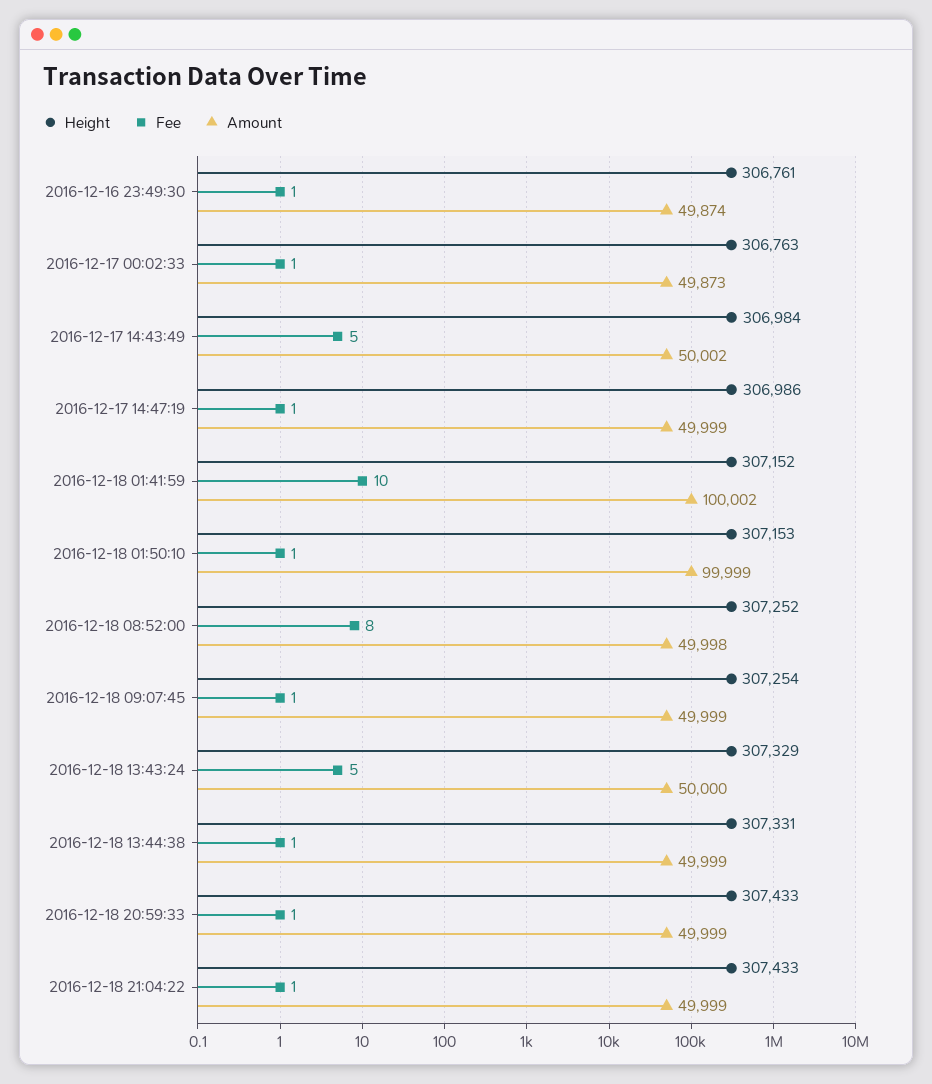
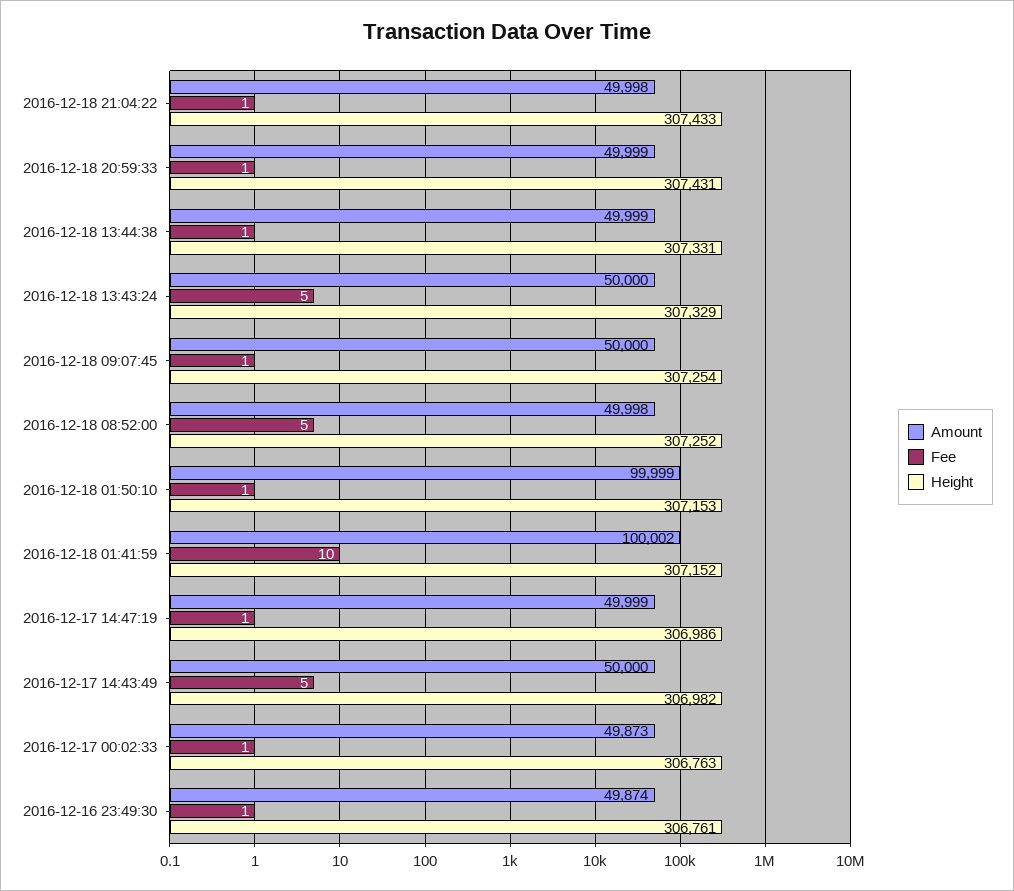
Height, 2016-12-17 14:43:49: 306984 -> 306982
Amount, 2016-12-17 14:43:49: 50002 -> 50000
Fee, 2016-12-18 08:52:00: 8 -> 5
Amount, 2016-12-18 09:07:45: 49999 -> 50000
Height, 2016-12-18 20:59:33: 307433 -> 307431
Amount, 2016-12-18 21:04:22: 49999 -> 49998

